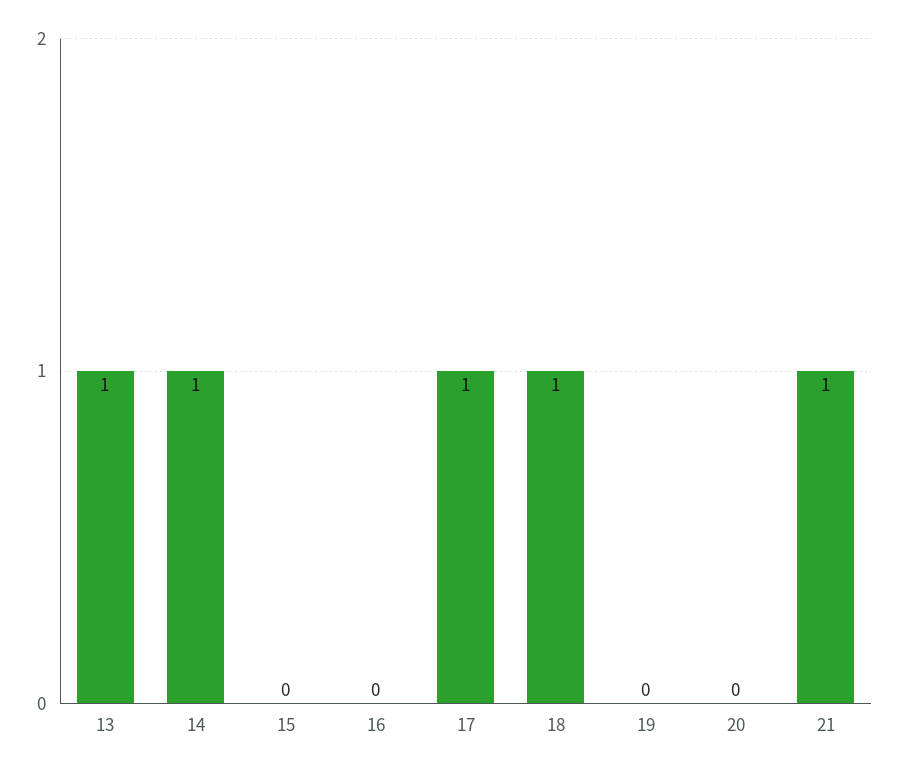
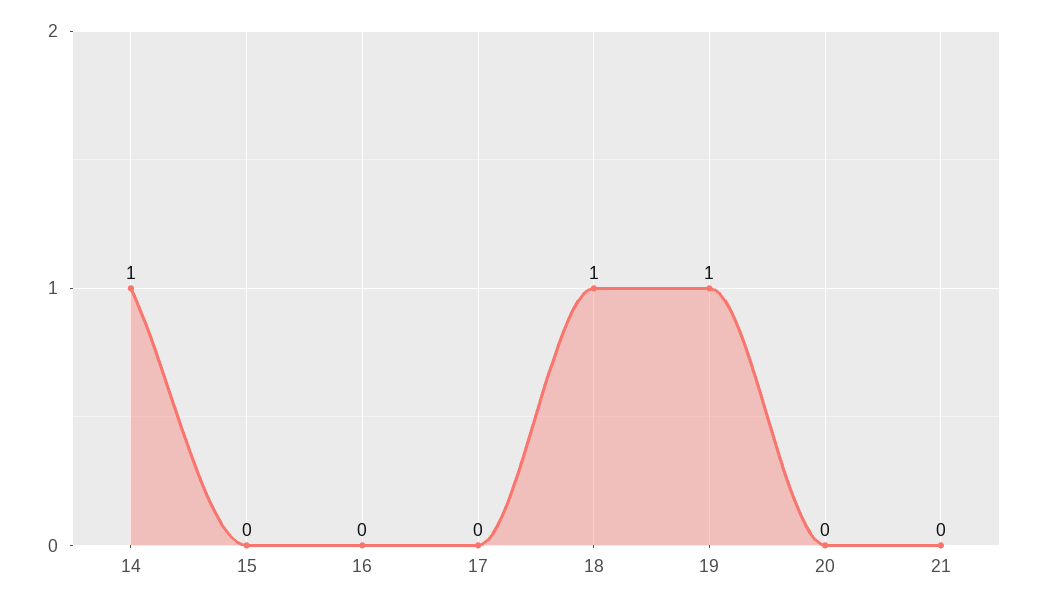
13: 1 -> none
17: 1 -> 0
19: 0 -> 1
21: 1 -> 0

